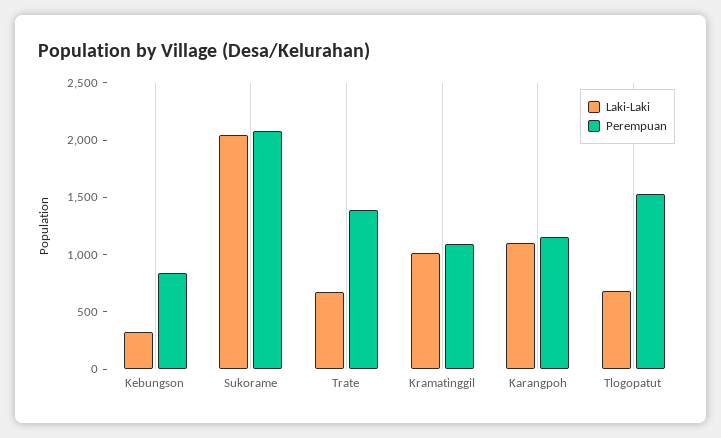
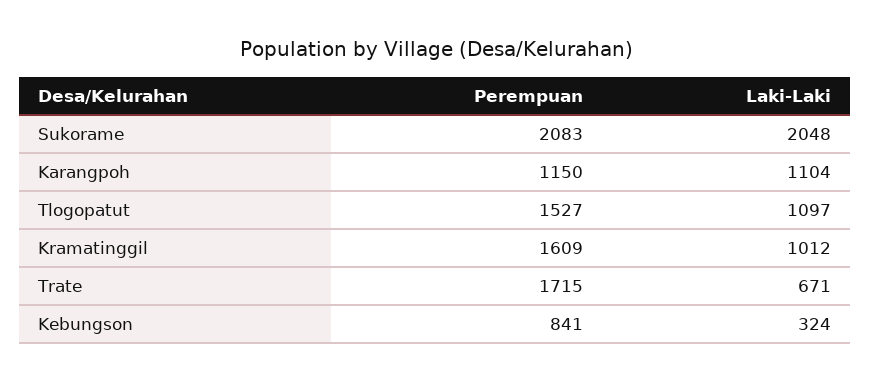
Perempuan, Trate: 1400 -> 1715
Perempuan, Kramatinggil: 1100 -> 1609
Laki-Laki, Tlogopatut: 700 -> 1097

